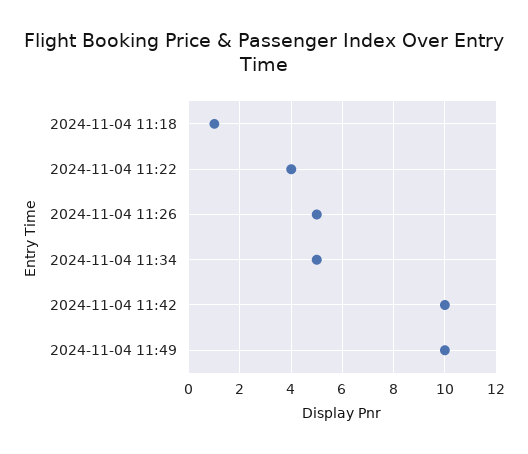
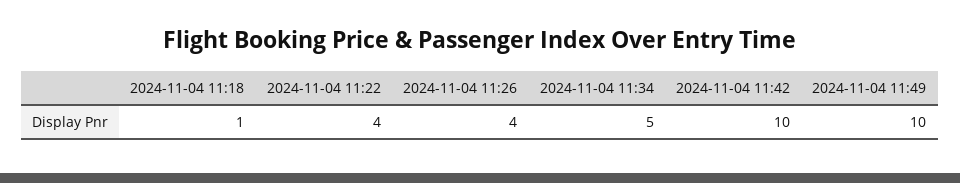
2024-11-04 11:26: 5 -> 4

